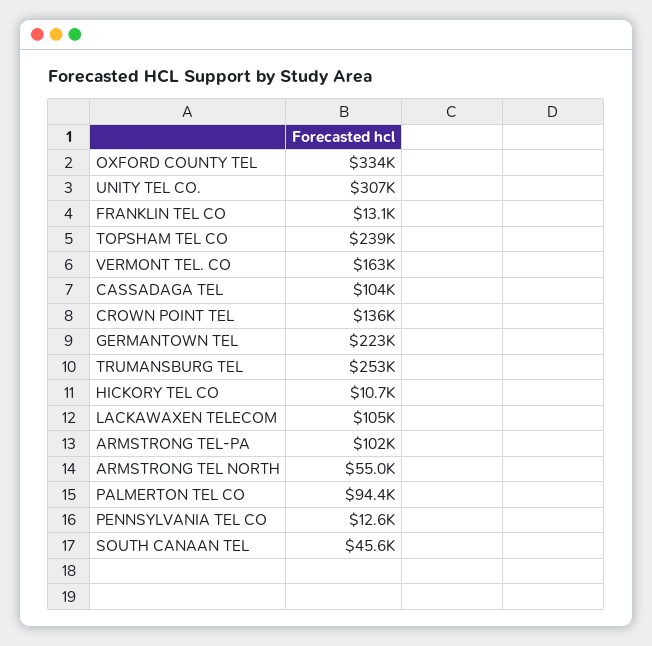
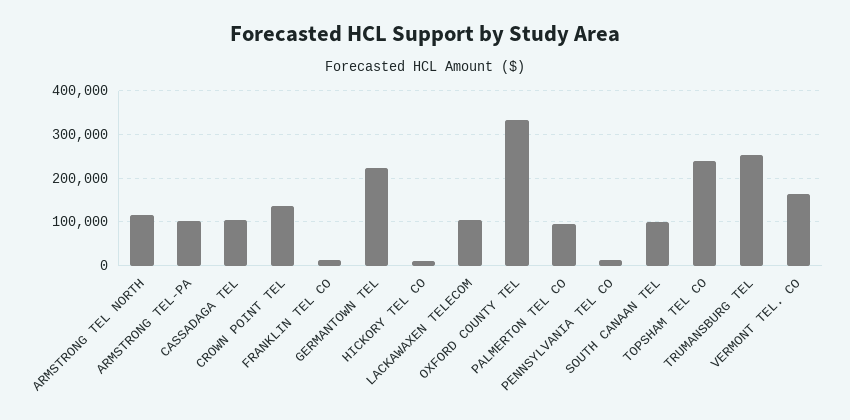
UNITY TEL CO.: 307000 -> none
ARMSTRONG TEL NORTH: 55000 -> 120000
SOUTH CANAAN TEL: 45600 -> 100000

